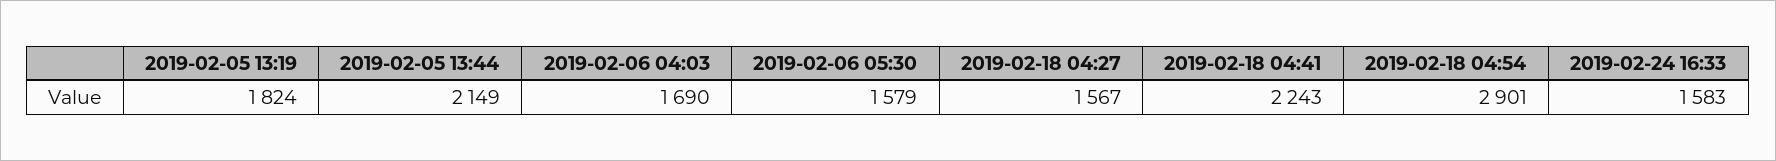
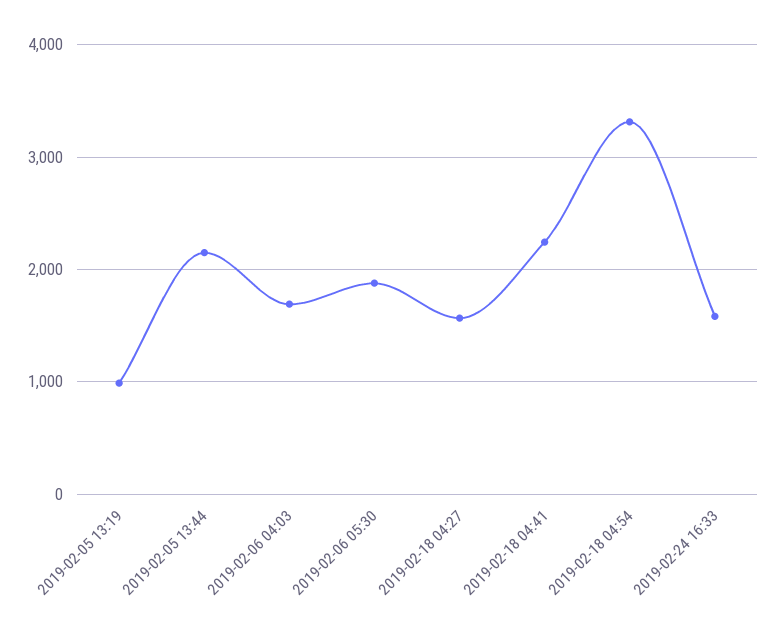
2019-02-05 13:19: 1824 -> 1000
2019-02-06 05:30: 1579 -> 1900
2019-02-18 04:54: 2901 -> 3300

